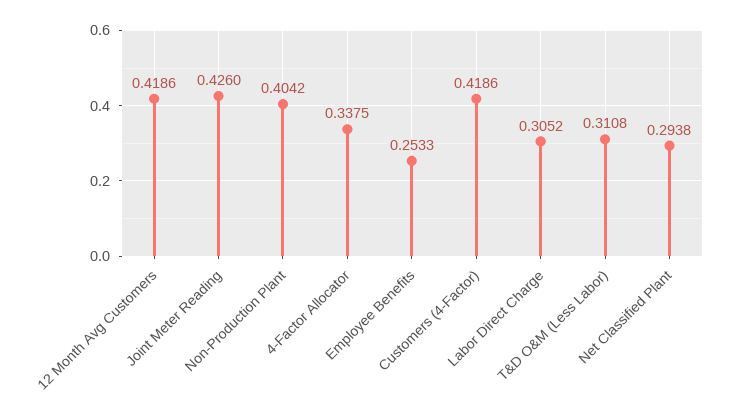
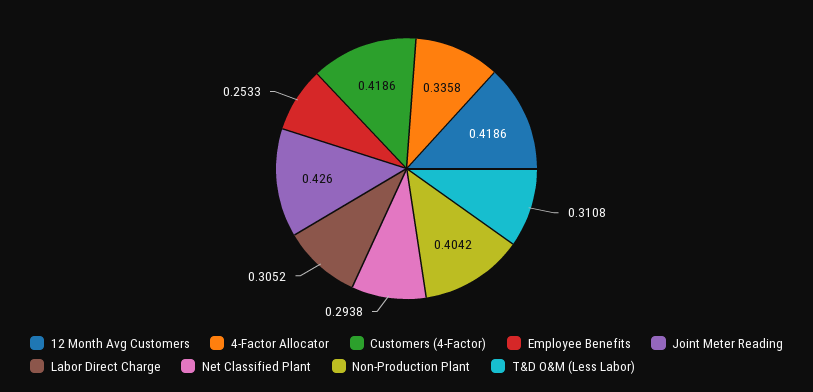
4-Factor Allocator: 0.3375 -> 0.3358

